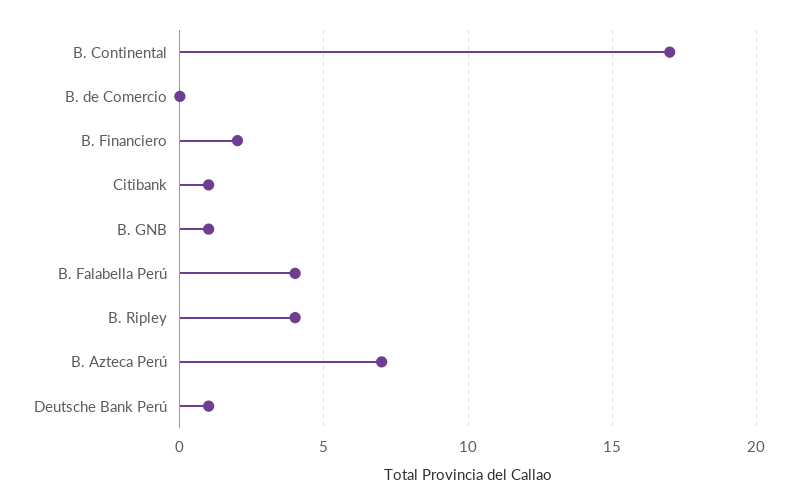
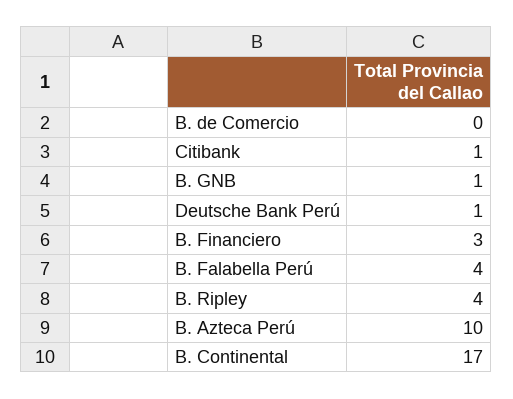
B. Financiero: 2 -> 3
B. Azteca Perú: 7 -> 10

